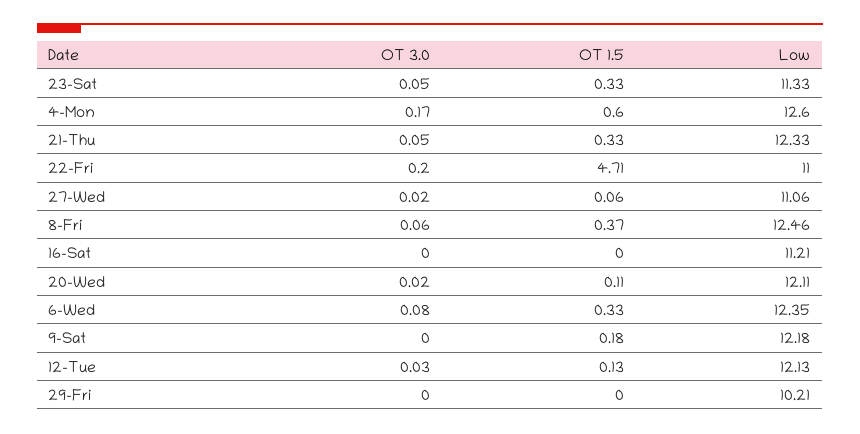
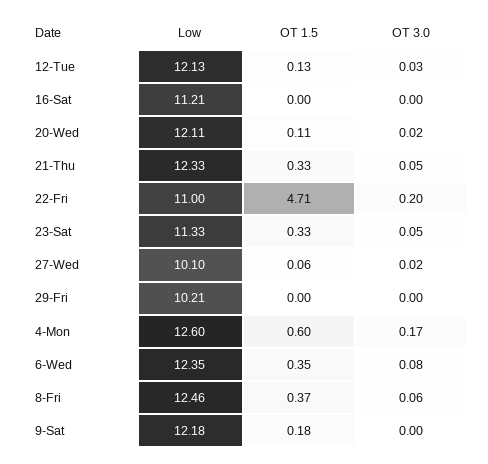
Low, 27-Wed: 11.06 -> 10.1
OT 1.5, 6-Wed: 0.33 -> 0.35

